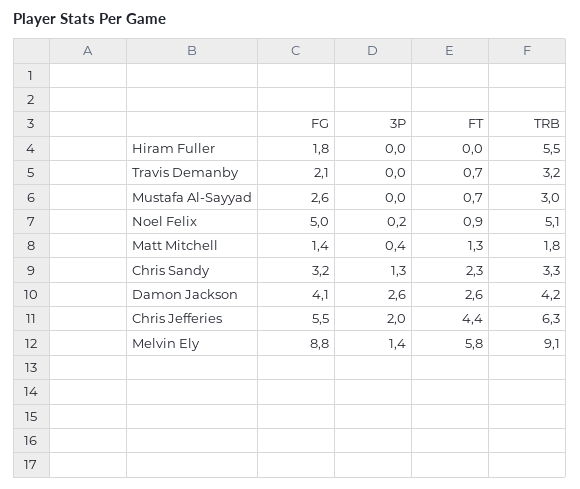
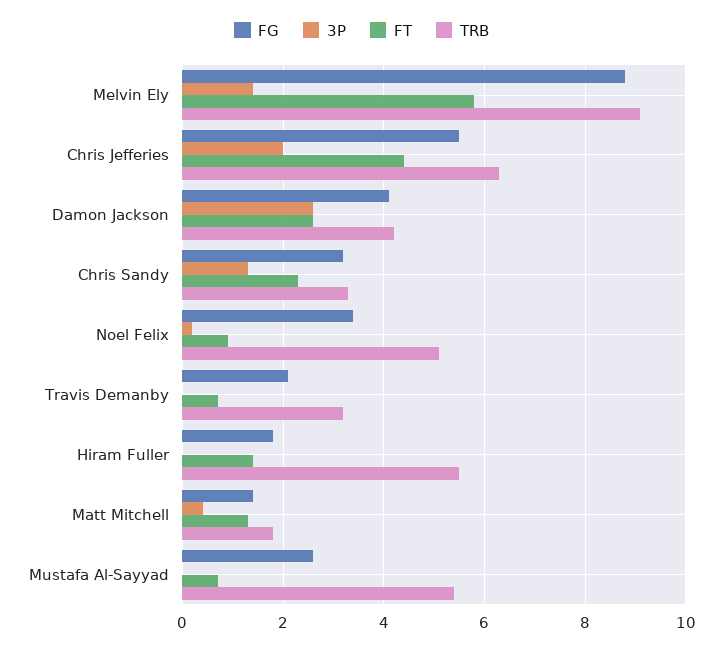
FT, Hiram Fuller: 0 -> 1.5
TRB, Mustafa Al-Sayyad: 3 -> 5.5
FG, Noel Felix: 5 -> 3.5

